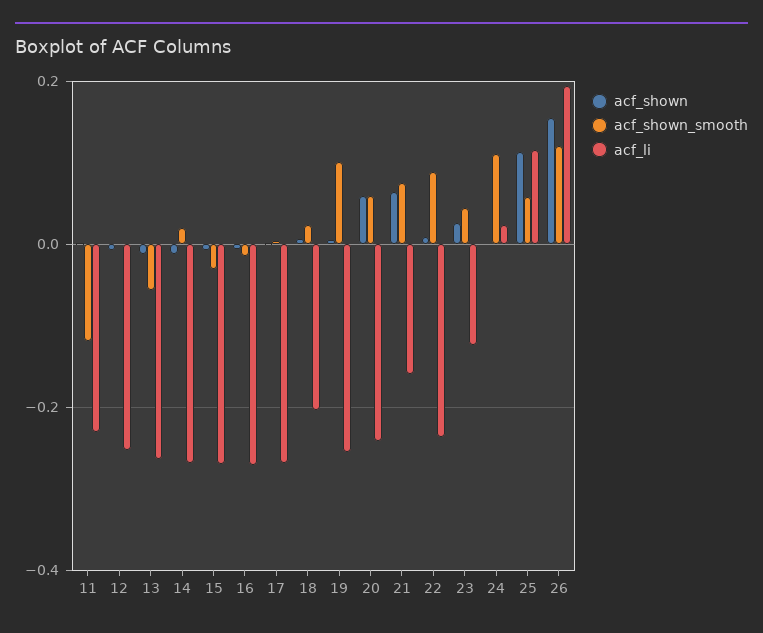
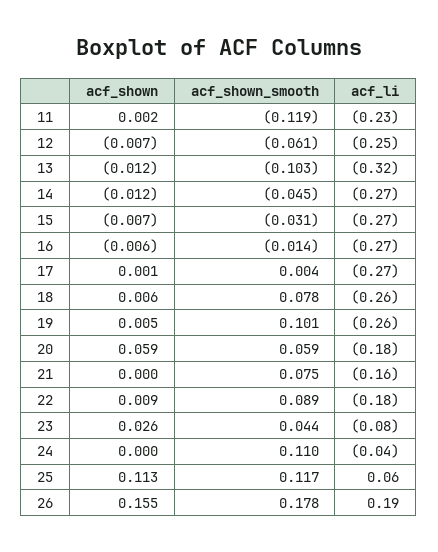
acf_shown_smooth, 12: 0 -> -0.061
acf_shown_smooth, 13: -0.06 -> -0.103
acf_li, 13: -0.26 -> -0.32
acf_shown_smooth, 14: 0.02 -> -0.045
acf_shown_smooth, 18: 0.02 -> 0.078
acf_li, 18: -0.2 -> -0.26
acf_li, 20: -0.24 -> -0.18
acf_shown, 21: 0.06 -> 0
acf_li, 22: -0.24 -> -0.18
acf_li, 23: -0.12 -> -0.08
acf_li, 24: 0.02 -> -0.04
acf_shown_smooth, 25: 0.06 -> 0.117
acf_li, 25: 0.12 -> 0.06
acf_shown_smooth, 26: 0.12 -> 0.178

